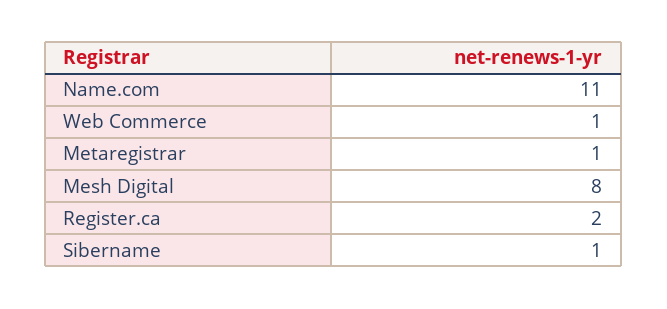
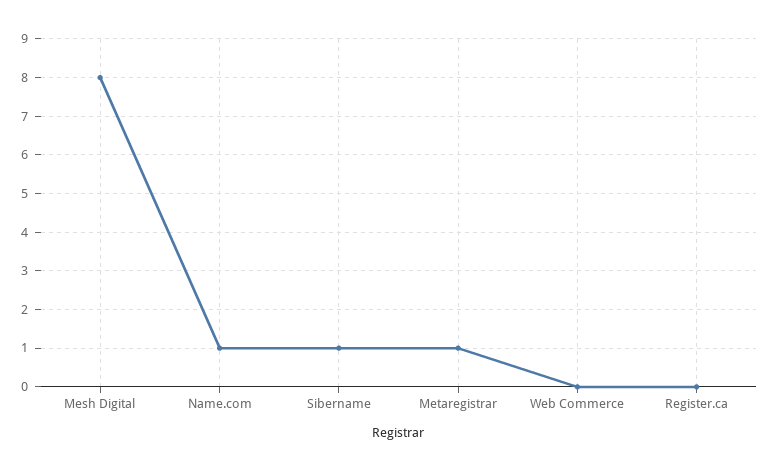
Name.com: 11 -> 1
Web Commerce: 1 -> 0
Register.ca: 2 -> 0

